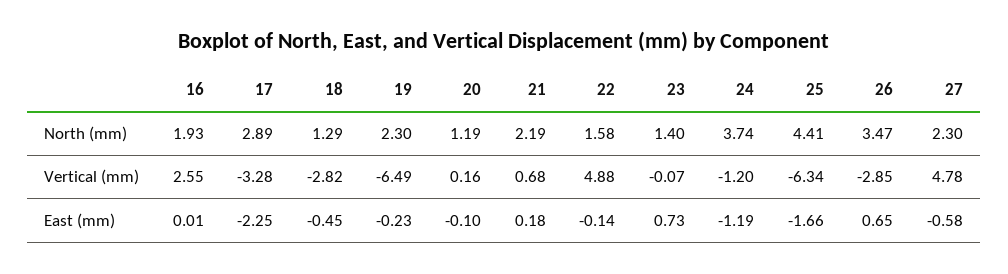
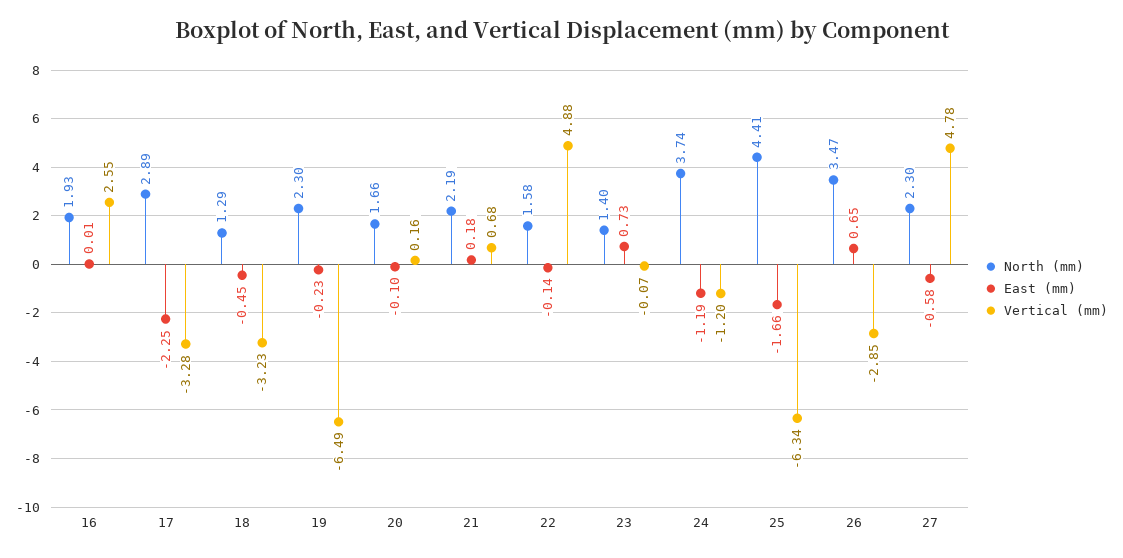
North (mm), 20: 1.19 -> 1.66
Vertical (mm), 18: -2.82 -> -3.23

